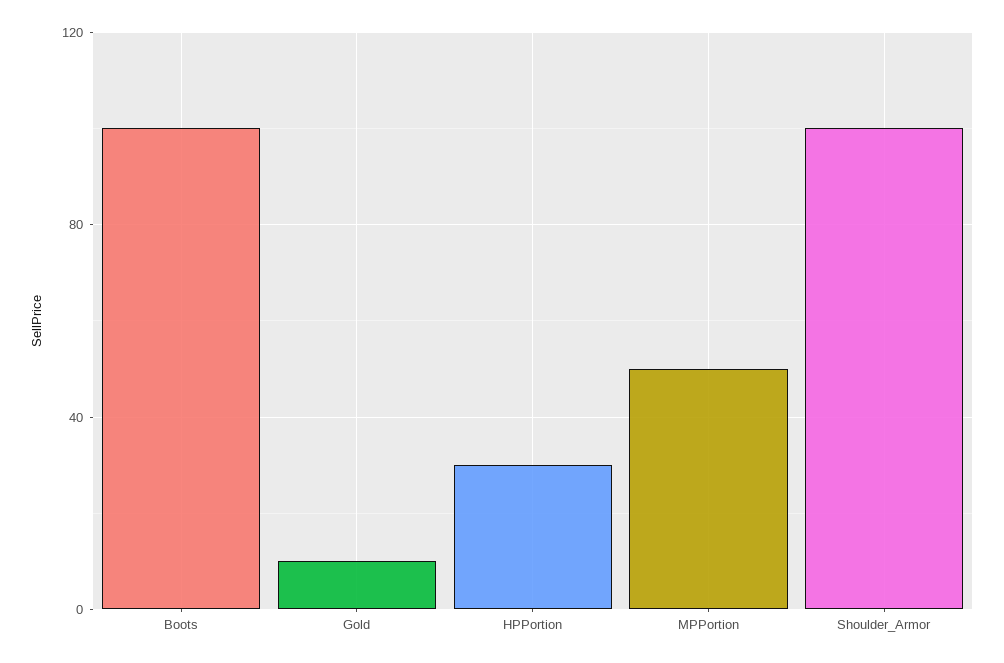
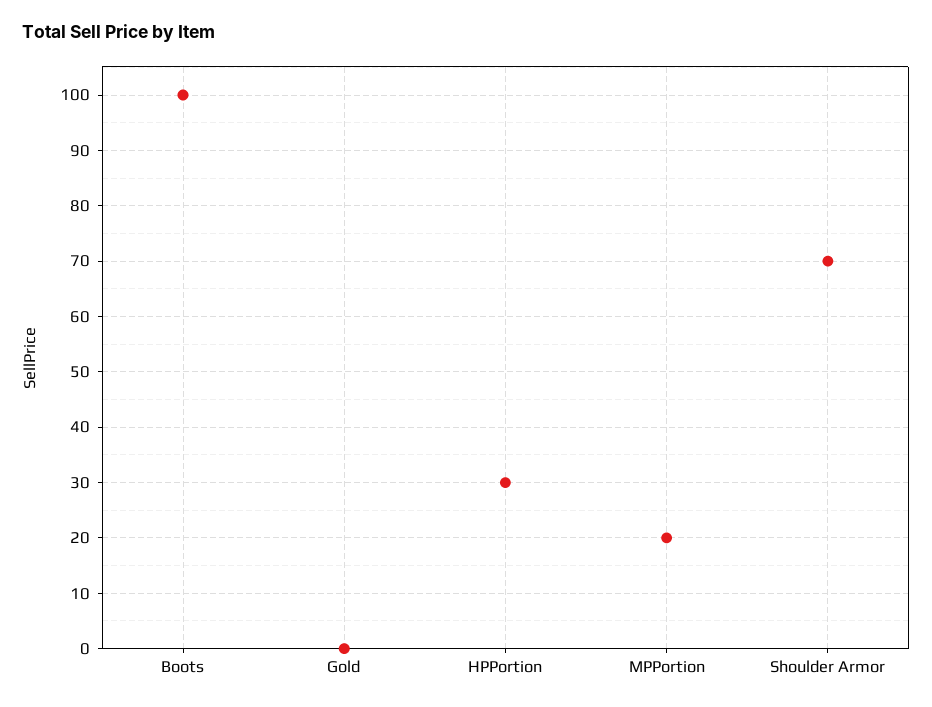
Gold: 10 -> 0
MPPortion: 50 -> 20
Shoulder_Armor: 100 -> 70

